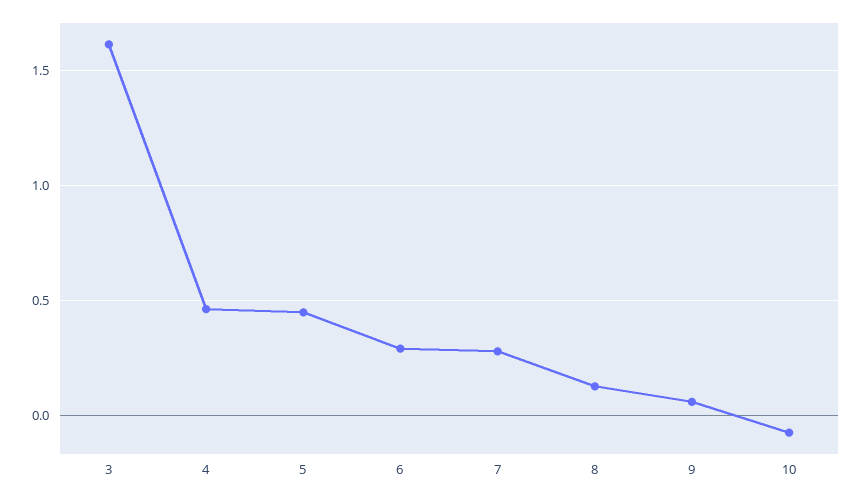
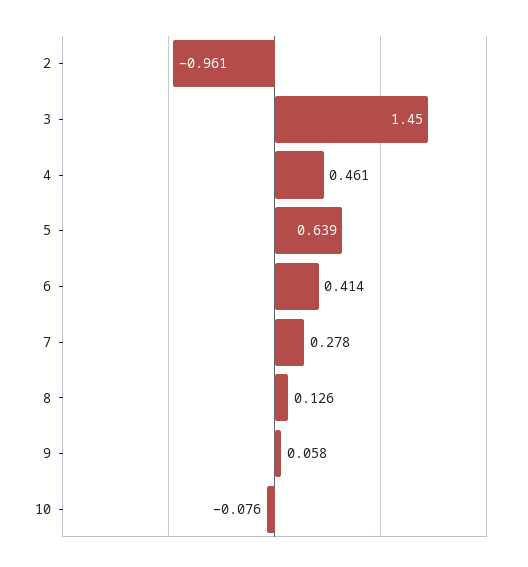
3: 1.6 -> 1.45
5: 0.45 -> 0.639
6: 0.3 -> 0.414
2: none -> -0.961

